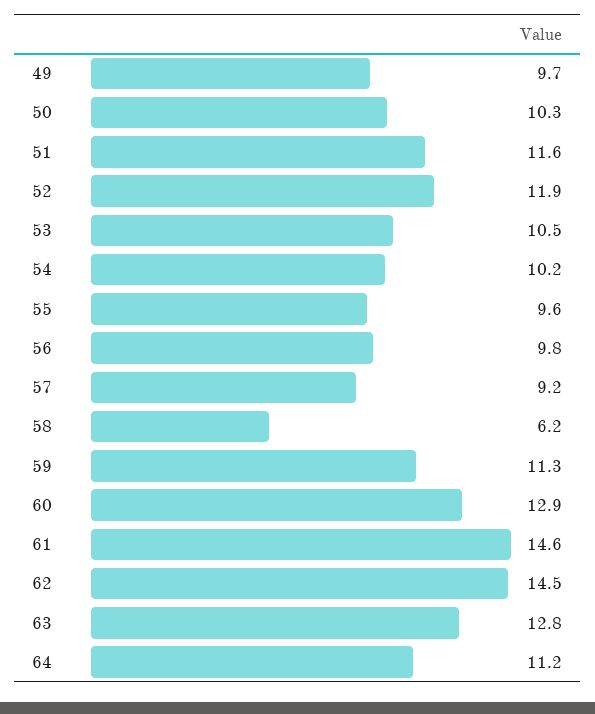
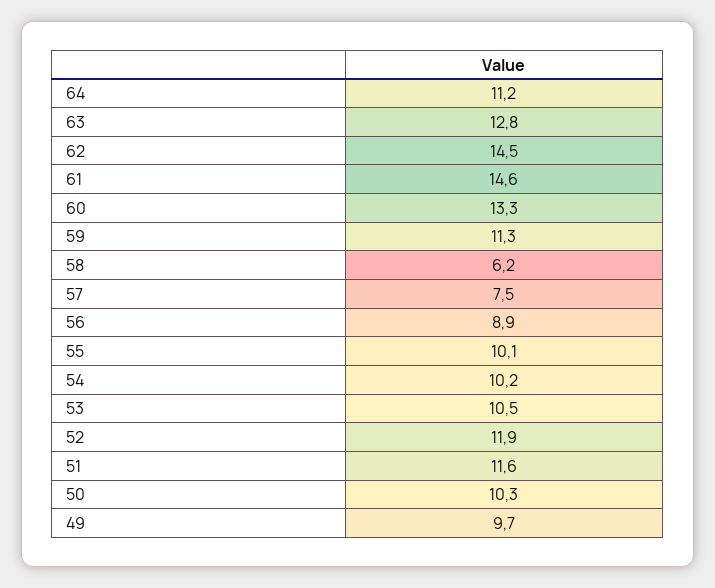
55: 9.6 -> 10.1
56: 9.8 -> 8.9
57: 9.2 -> 7.5
60: 12.9 -> 13.3

